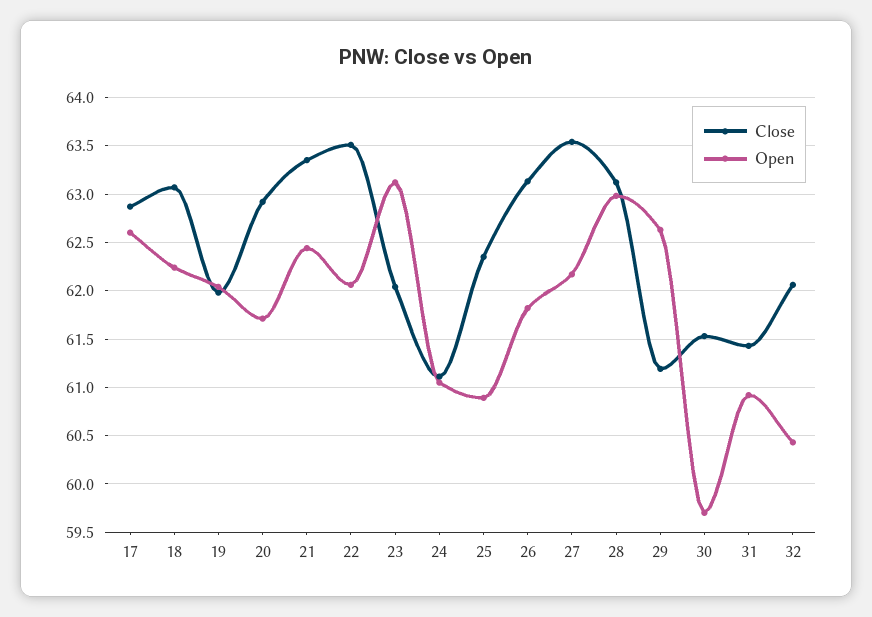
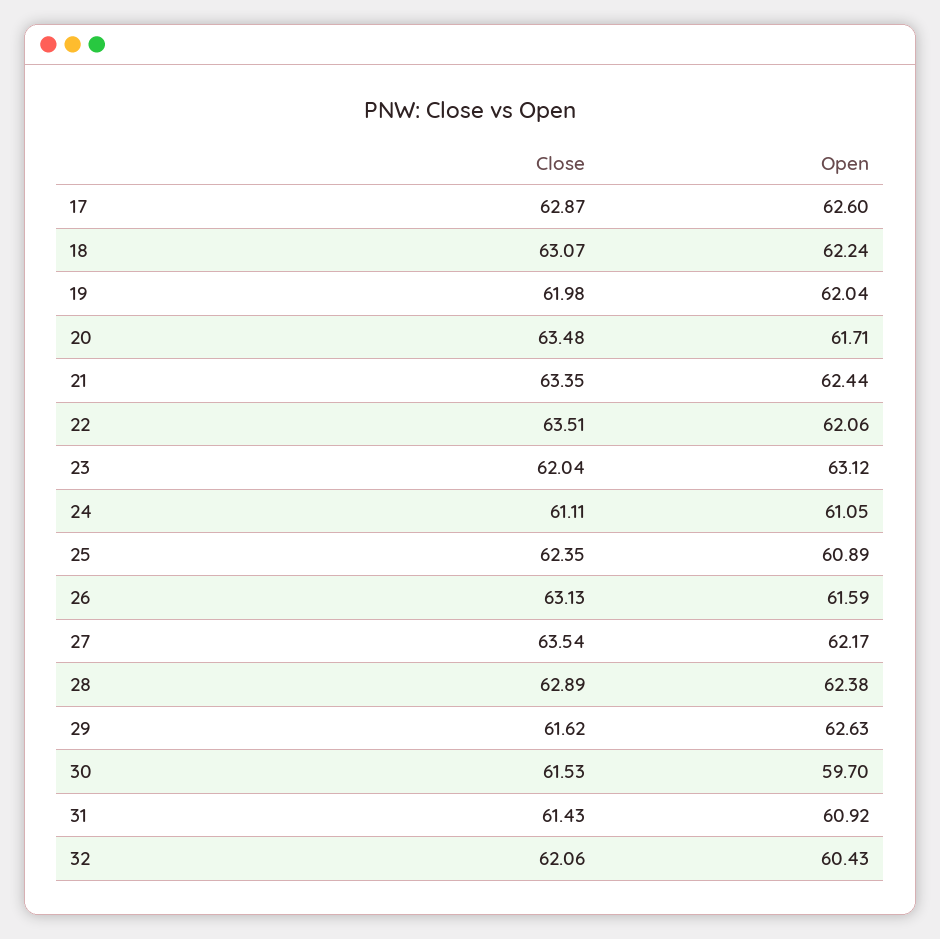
Close, 20: 62.9 -> 63.48
Open, 26: 61.8 -> 61.59
Close, 28: 63.1 -> 62.89
Open, 28: 63 -> 62.38
Close, 29: 61.2 -> 61.62

